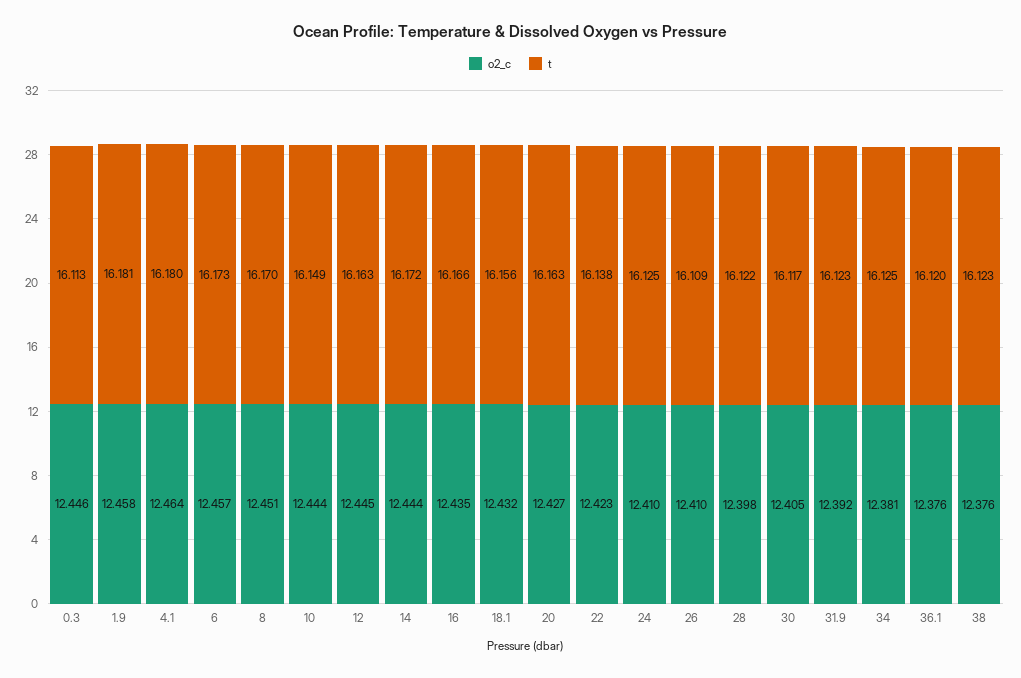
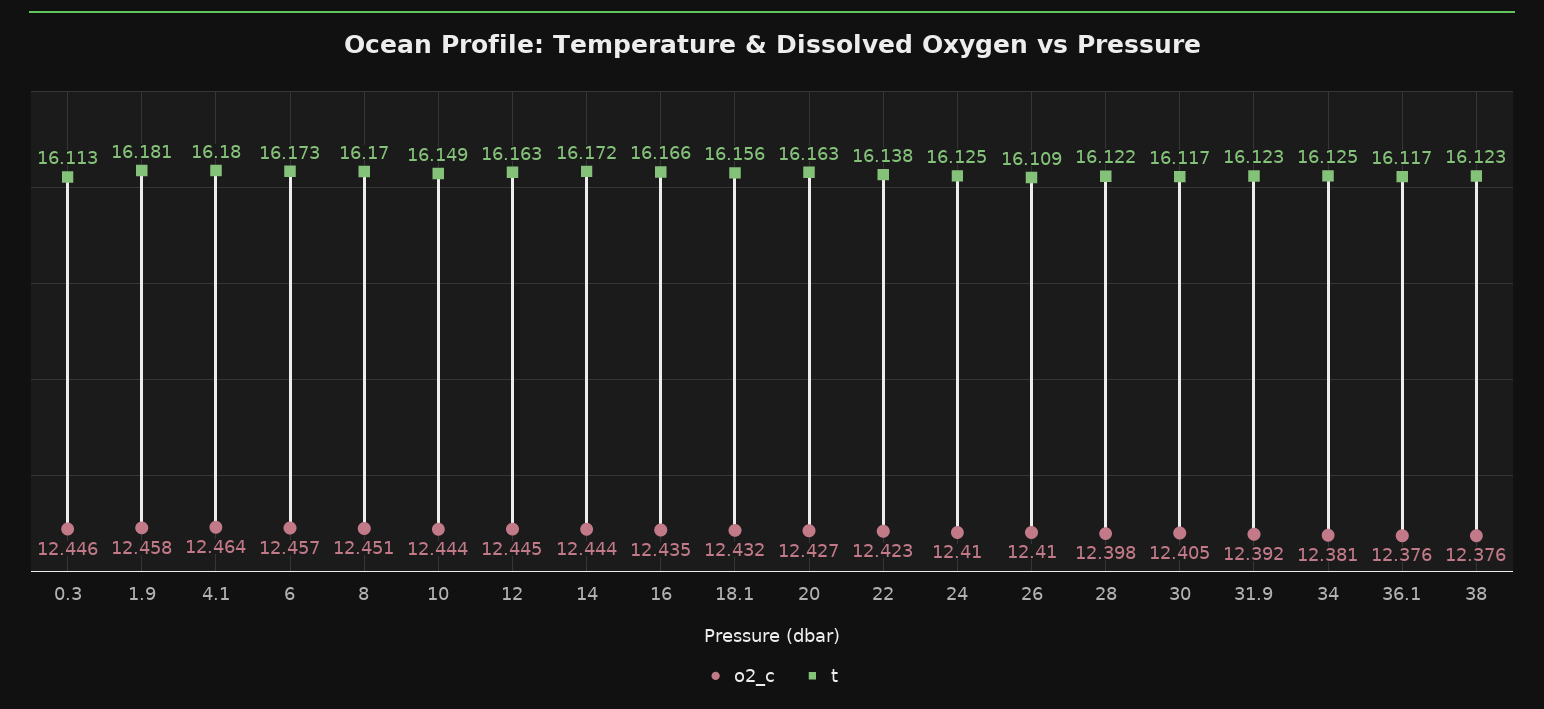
t, 36.1: 16.12 -> 16.117

